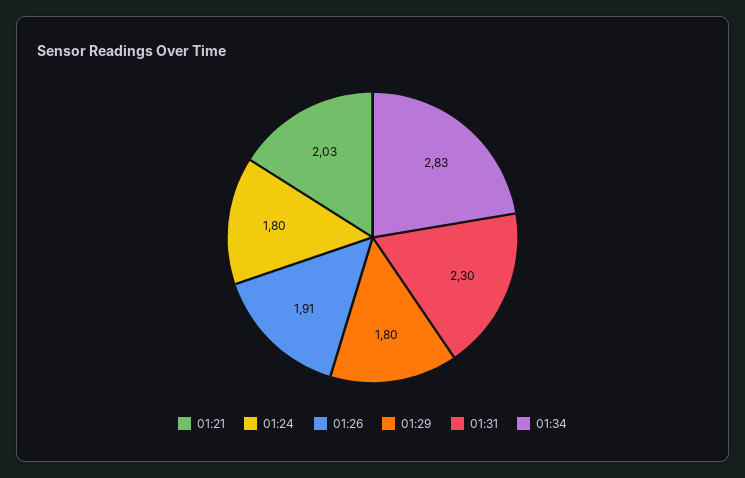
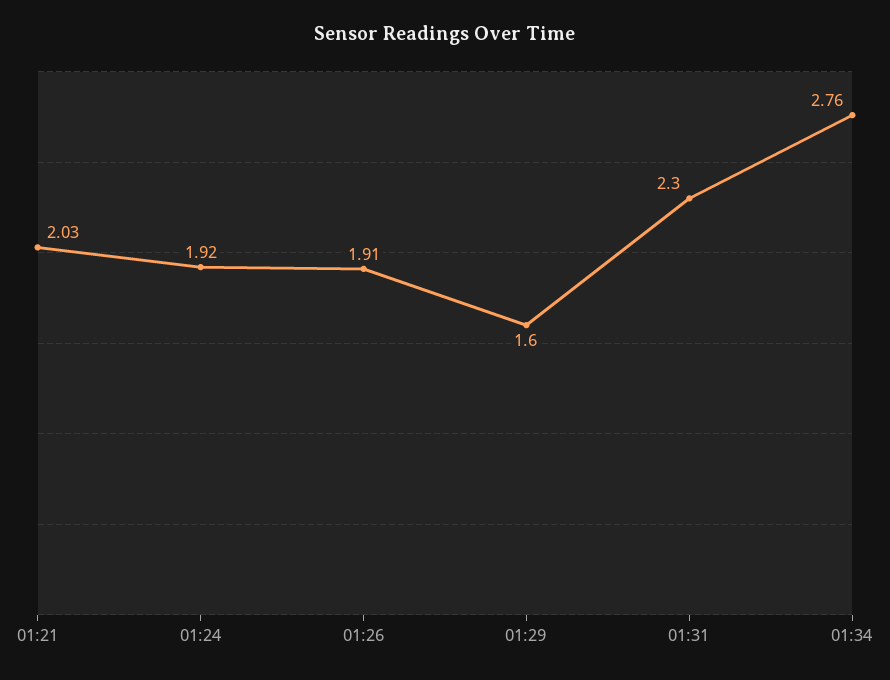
01:24: 1.8 -> 1.92
01:29: 1.8 -> 1.6
01:34: 2.83 -> 2.76

